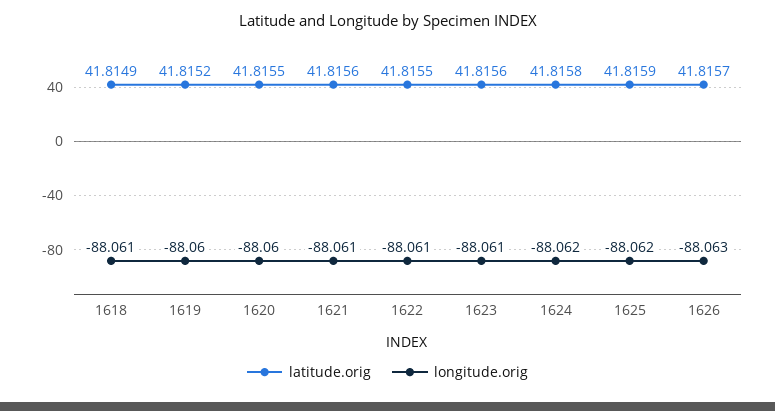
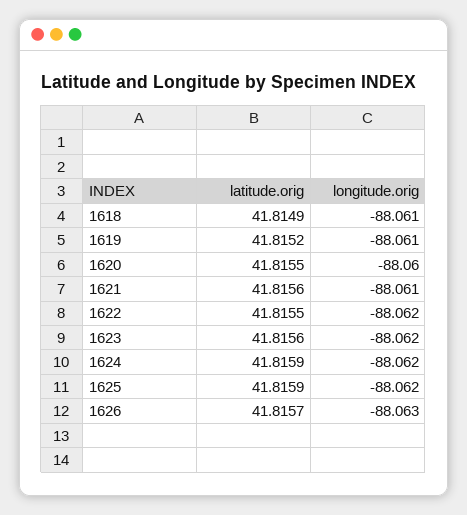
longitude.orig, 1619: -88.06 -> -88.061
longitude.orig, 1622: -88.061 -> -88.062
longitude.orig, 1623: -88.061 -> -88.062
latitude.orig, 1624: 41.8158 -> 41.8159

